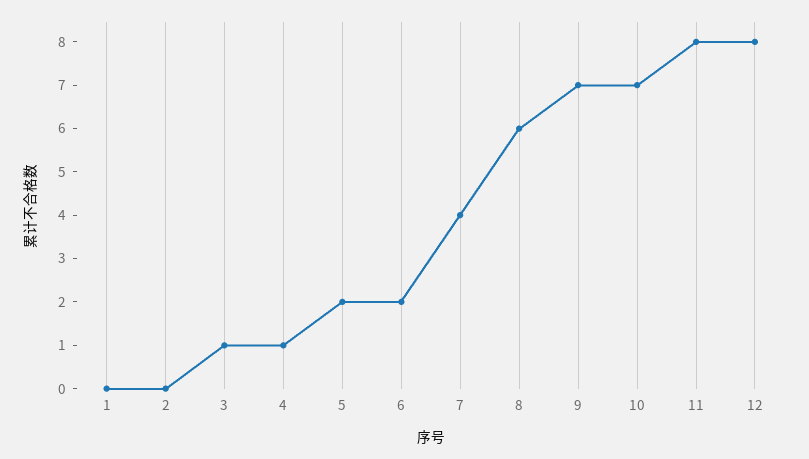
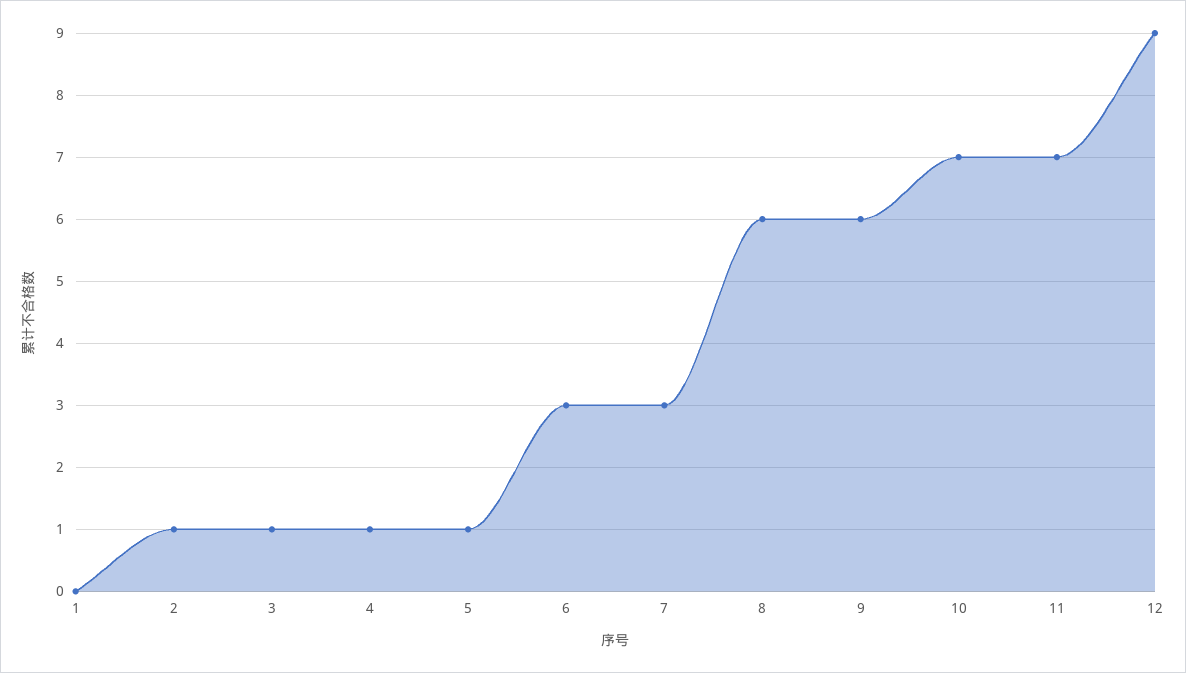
2: 0 -> 1
5: 2 -> 1
6: 2 -> 3
7: 4 -> 3
9: 7 -> 6
11: 8 -> 7
12: 8 -> 9

